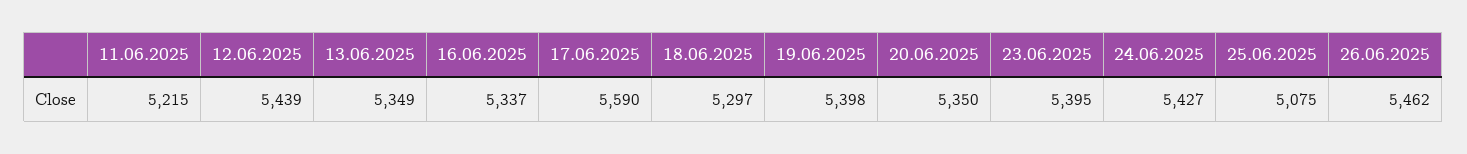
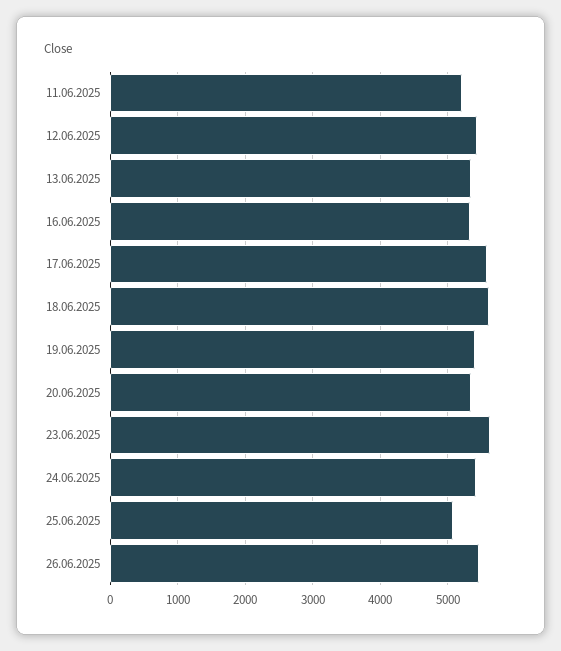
18.06.2025: 5297 -> 5600
23.06.2025: 5395 -> 5600

